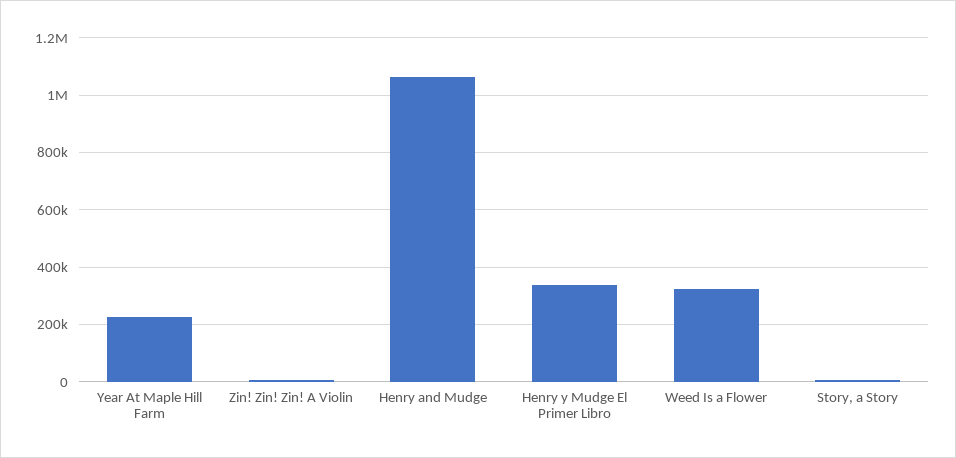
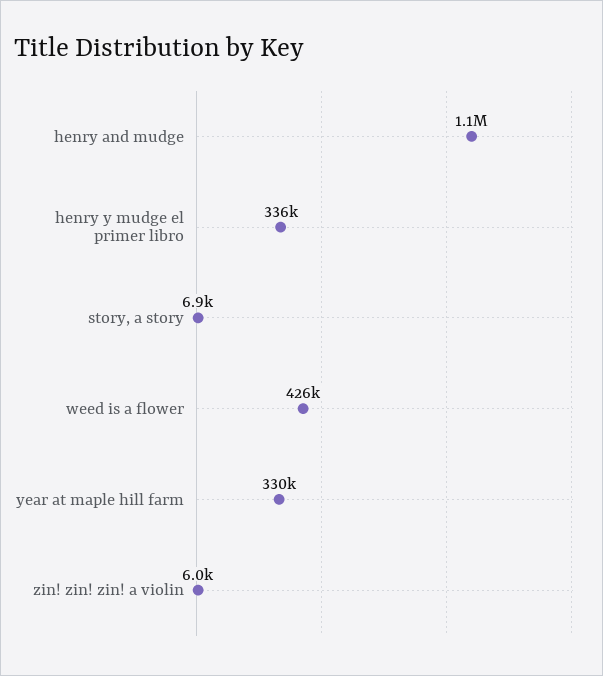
Year At Maple Hill Farm: 225000 -> 330000
Weed Is a Flower: 325000 -> 426000

